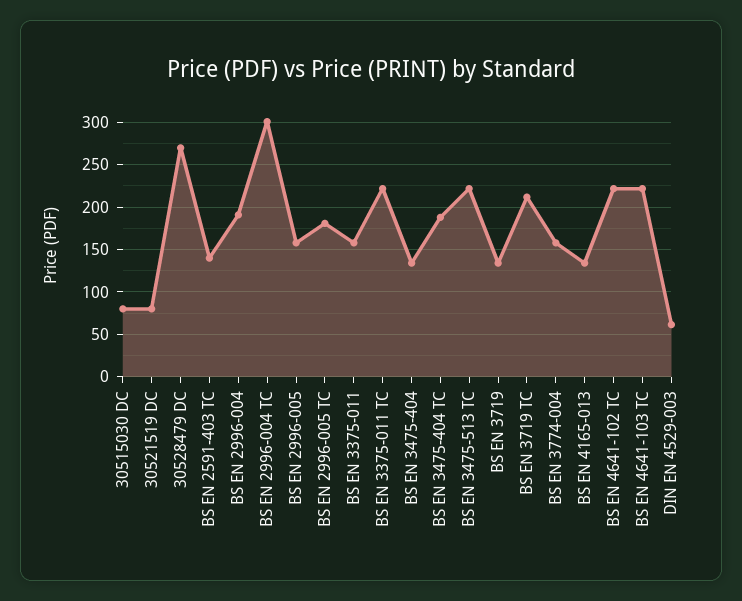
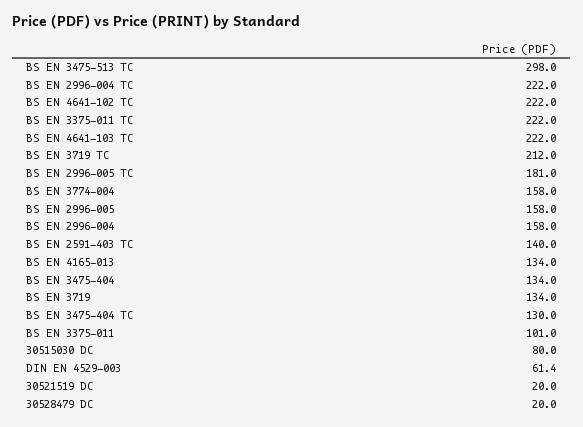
30521519 DC: 80 -> 20
30528479 DC: 270 -> 20
BS EN 2996-004: 190 -> 158
BS EN 2996-004 TC: 300 -> 222
BS EN 3375-011: 160 -> 101
BS EN 3475-404 TC: 190 -> 130
BS EN 3475-513 TC: 220 -> 298

